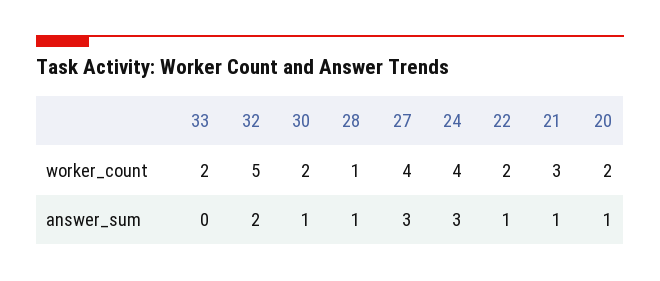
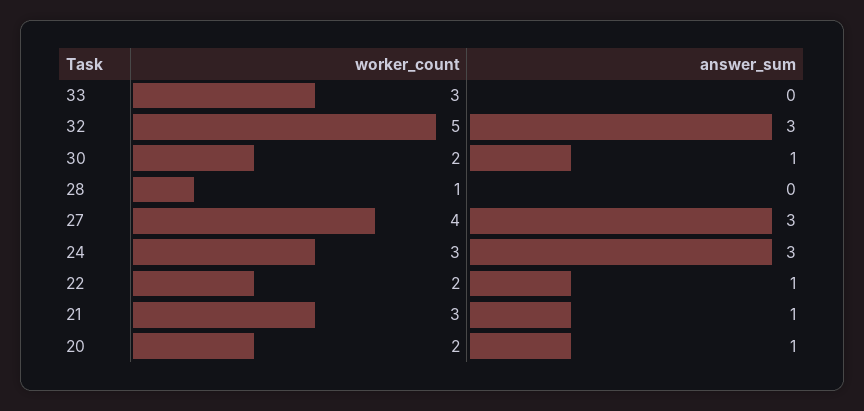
33, worker_count: 2 -> 3
24, worker_count: 4 -> 3
32, answer_sum: 2 -> 3
28, answer_sum: 1 -> 0

